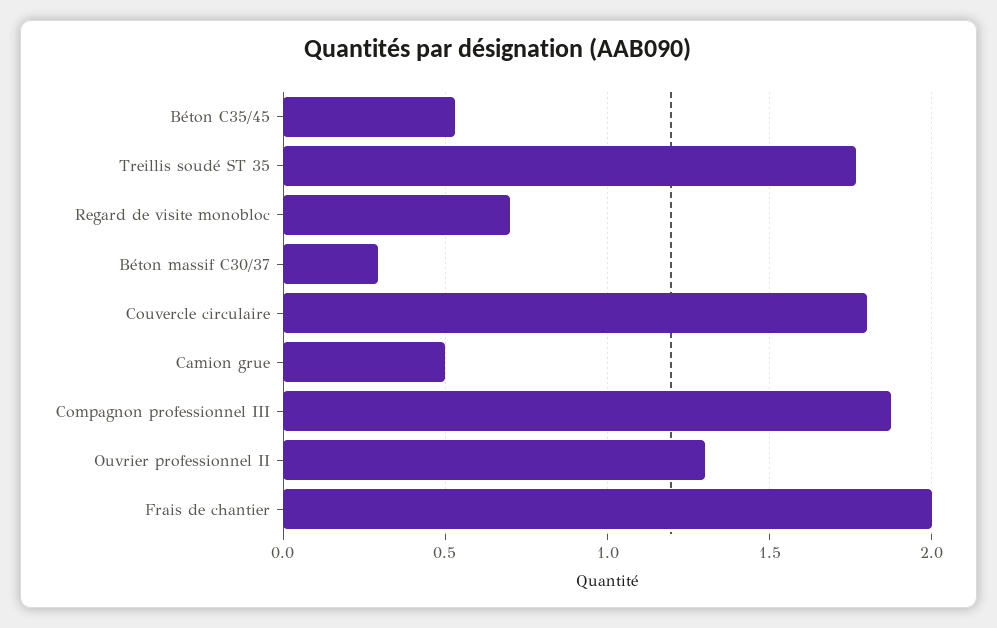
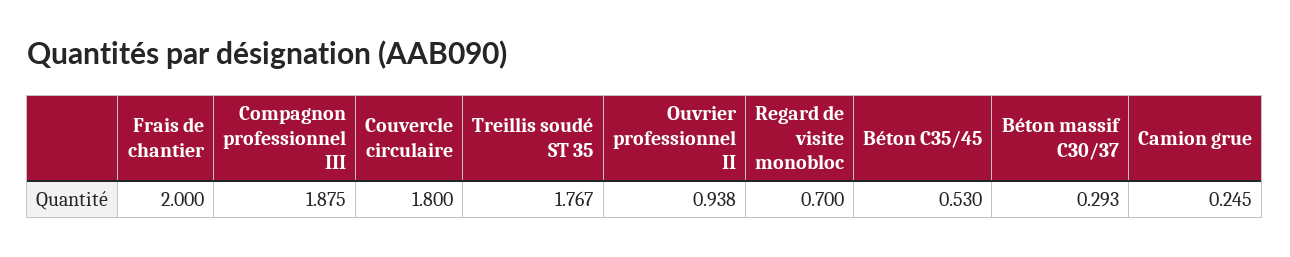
Camion grue: 0.5 -> 0.245
Ouvrier professionnel II: 1.3 -> 0.938

